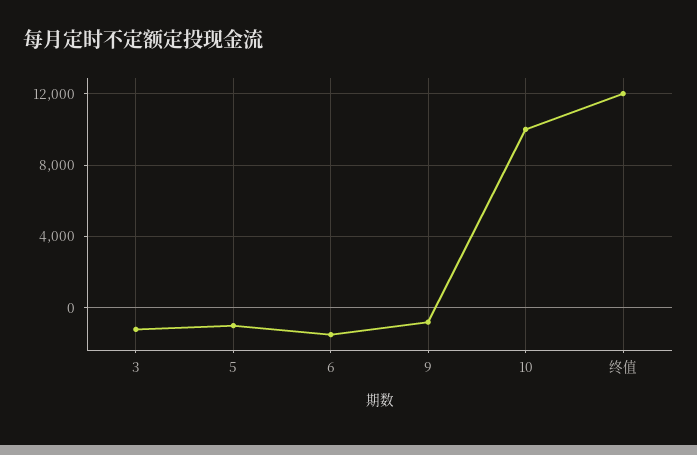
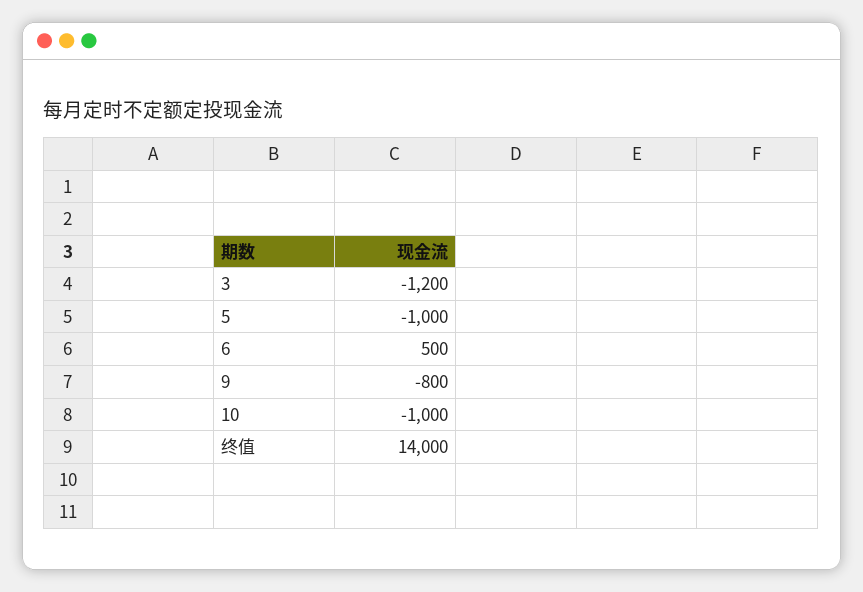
6: -1500 -> 500
10: 10000 -> -1000
终值: 12000 -> 14000

